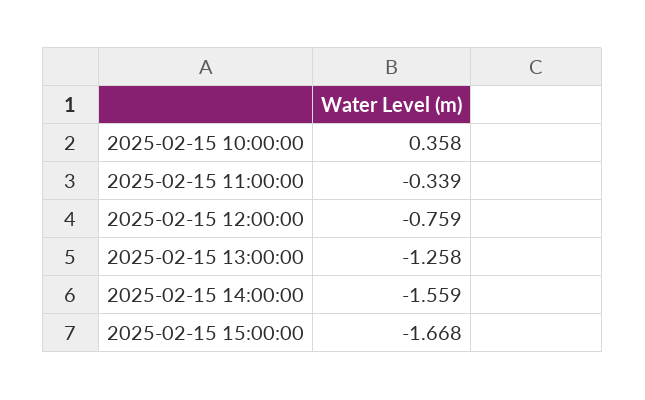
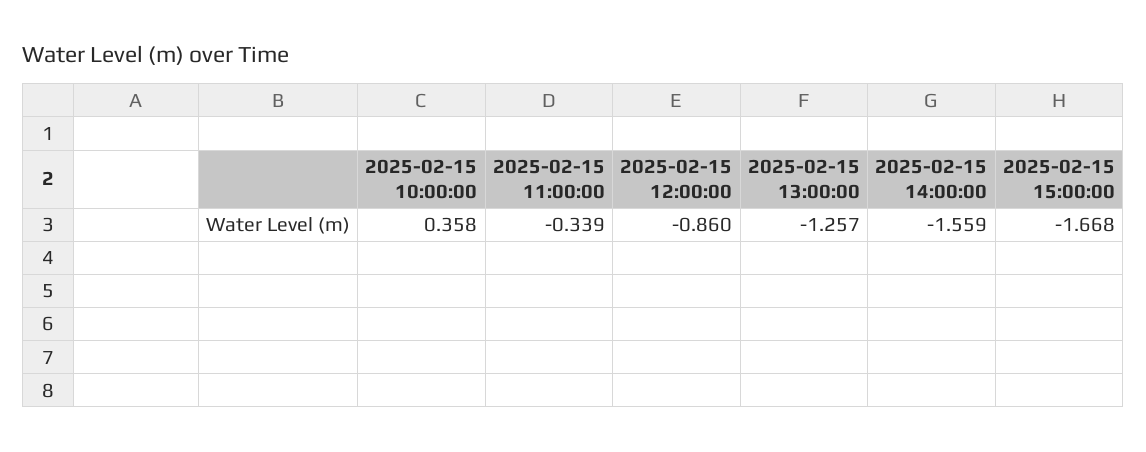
2025-02-15 12:00:00: -0.759 -> -0.86
2025-02-15 13:00:00: -1.258 -> -1.257

